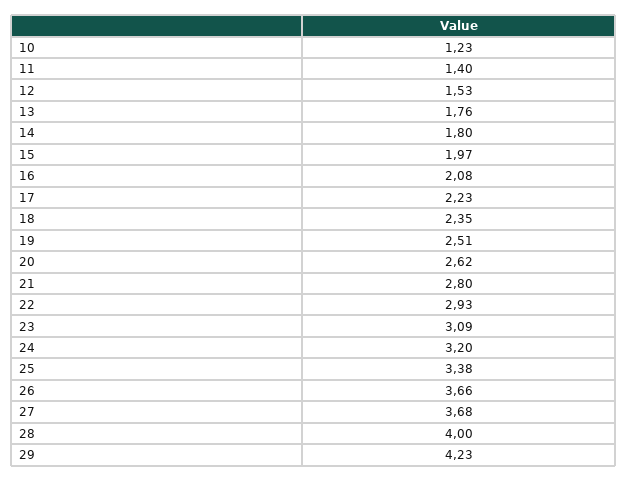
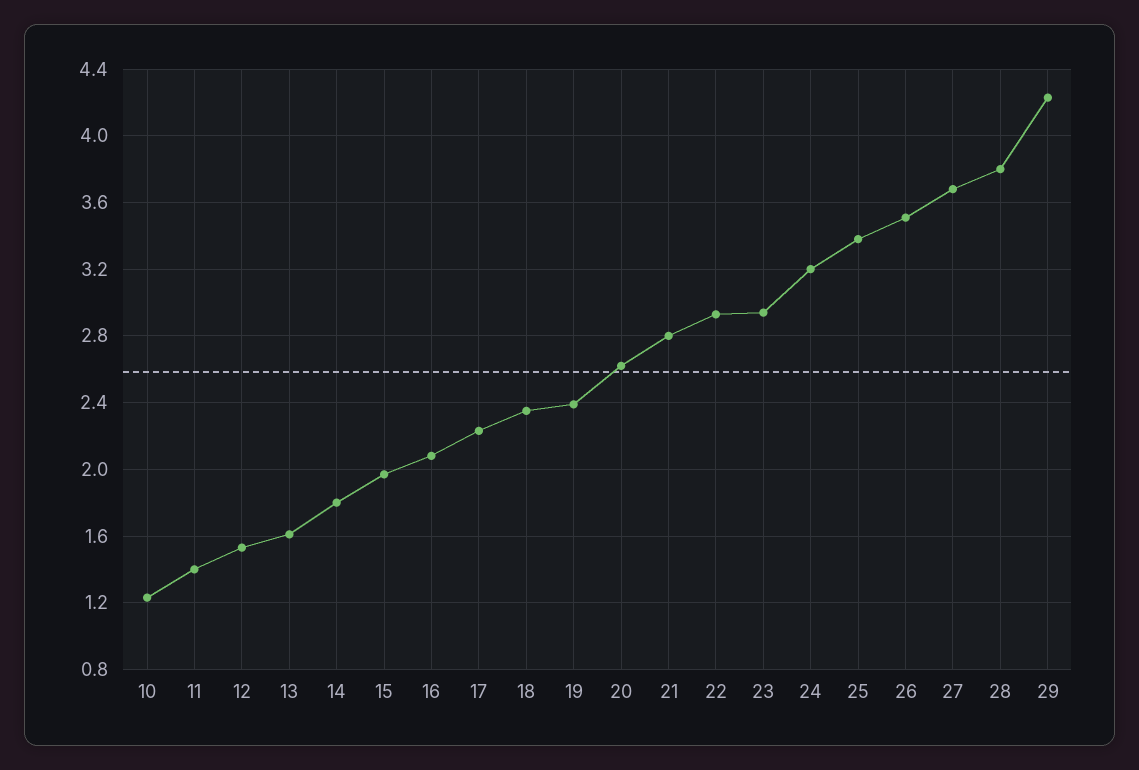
13: 1.76 -> 1.6
19: 2.51 -> 2.4
23: 3.09 -> 2.95
26: 3.66 -> 3.5
28: 4 -> 3.8

